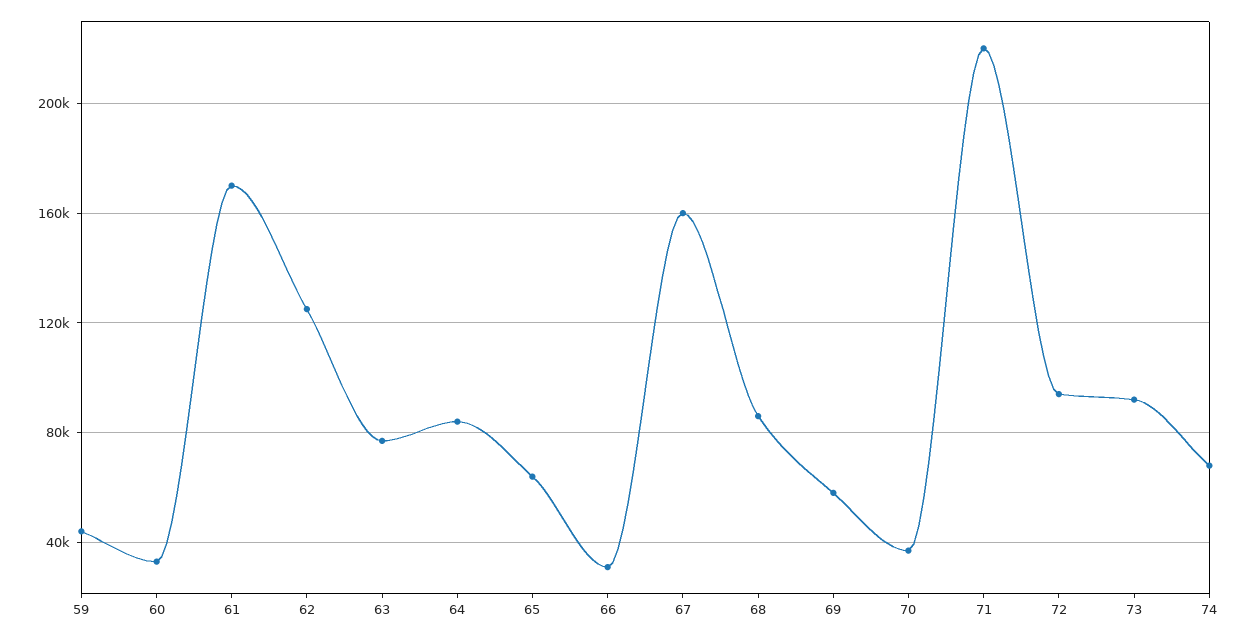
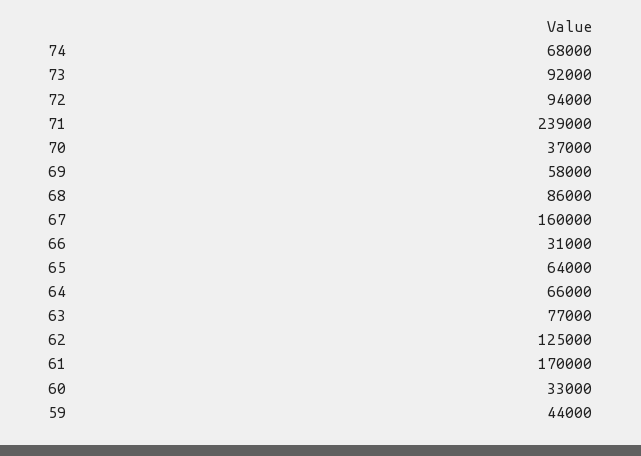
64: 85000 -> 66000
71: 220000 -> 239000

